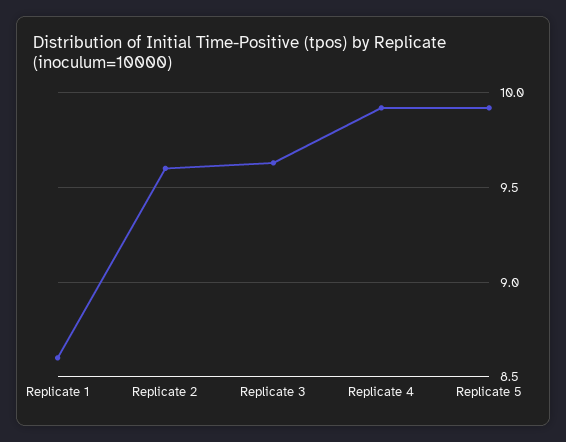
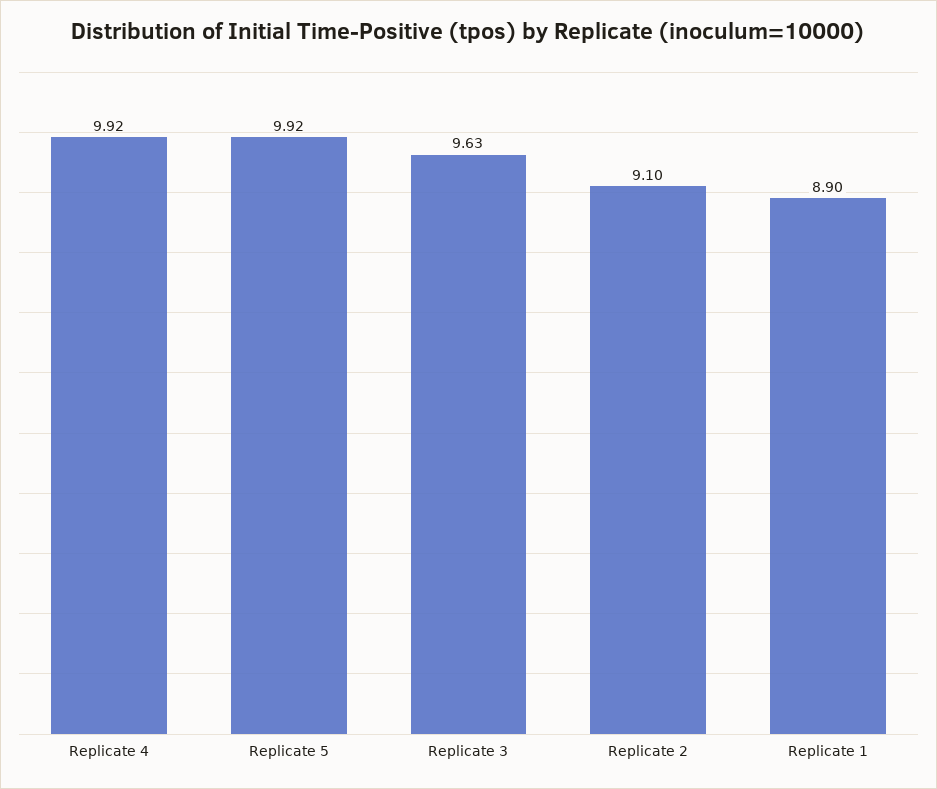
Replicate 1: 8.6 -> 8.9
Replicate 2: 9.6 -> 9.1

